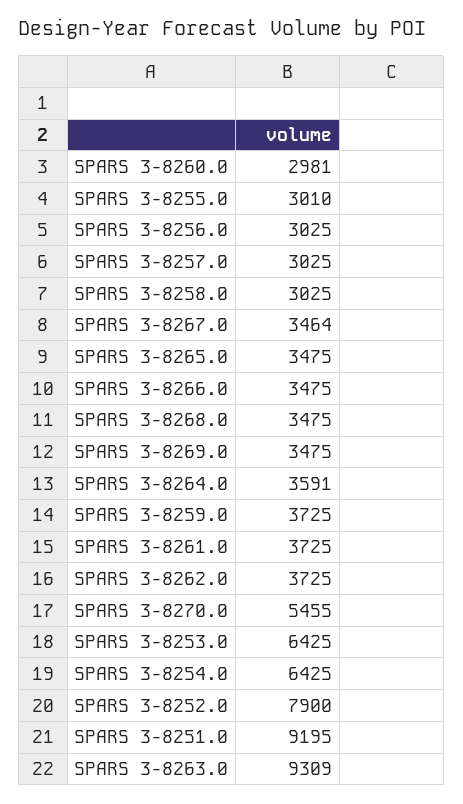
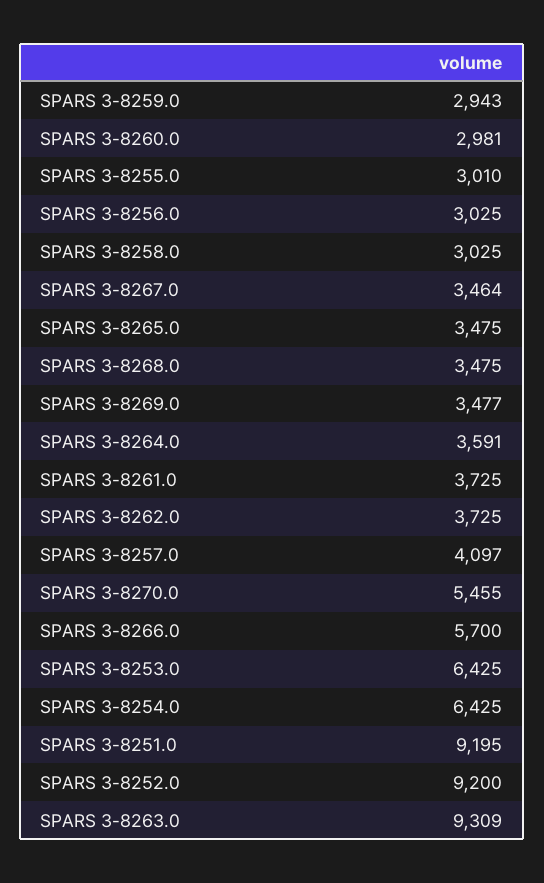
SPARS 3-8257.0: 3025 -> 4097
SPARS 3-8266.0: 3475 -> 5700
SPARS 3-8269.0: 3475 -> 3477
SPARS 3-8259.0: 3725 -> 2943
SPARS 3-8252.0: 7900 -> 9200

